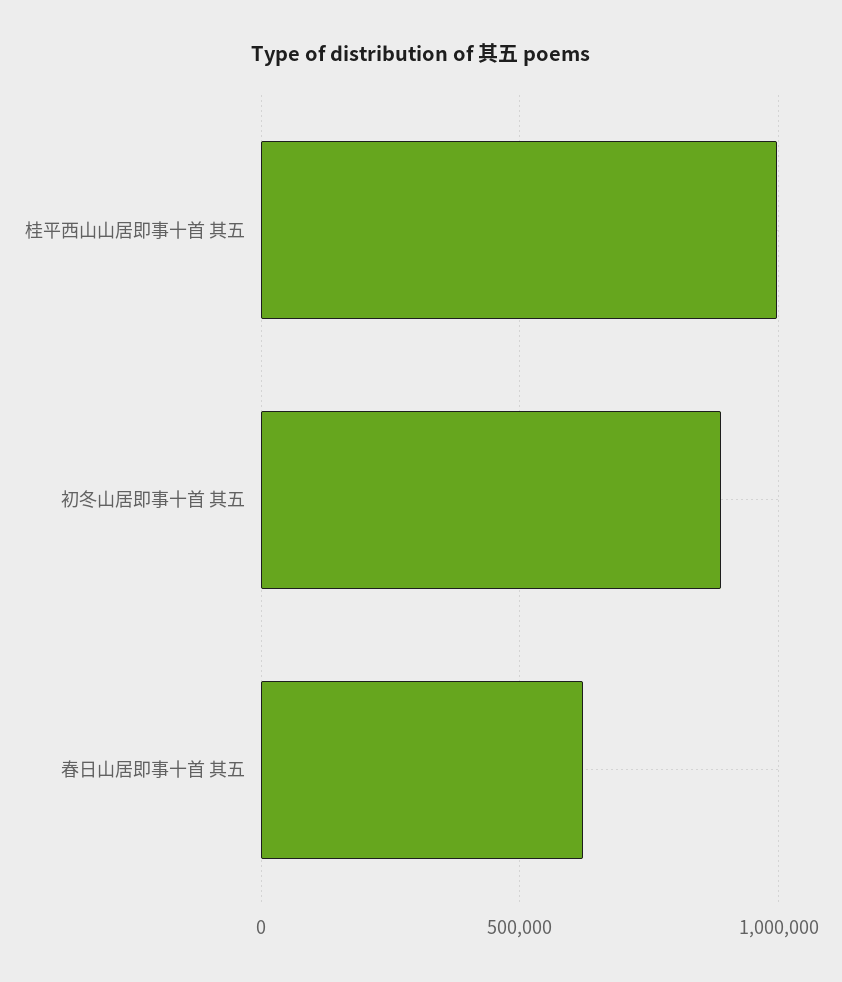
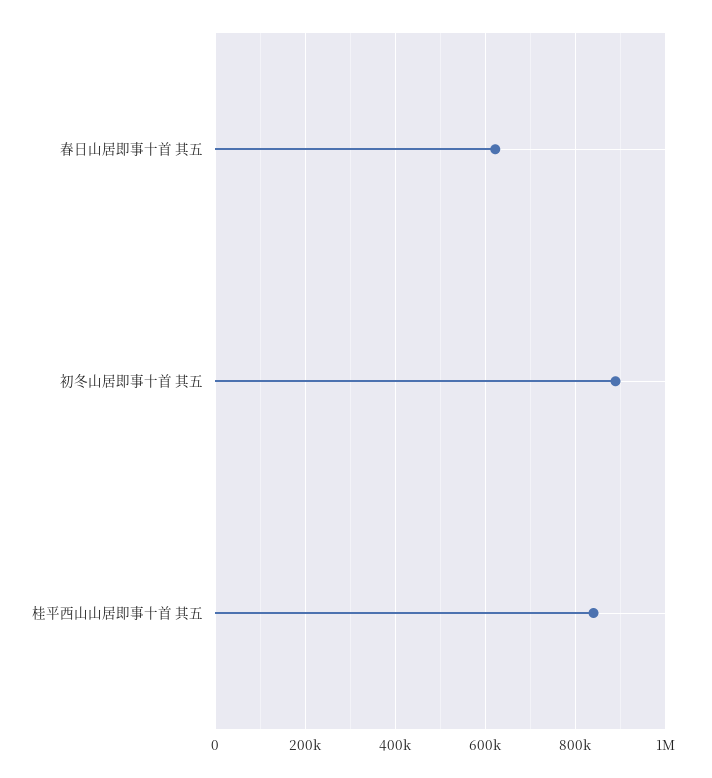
桂平西山山居即事十首 其五: 1000000 -> 840000

